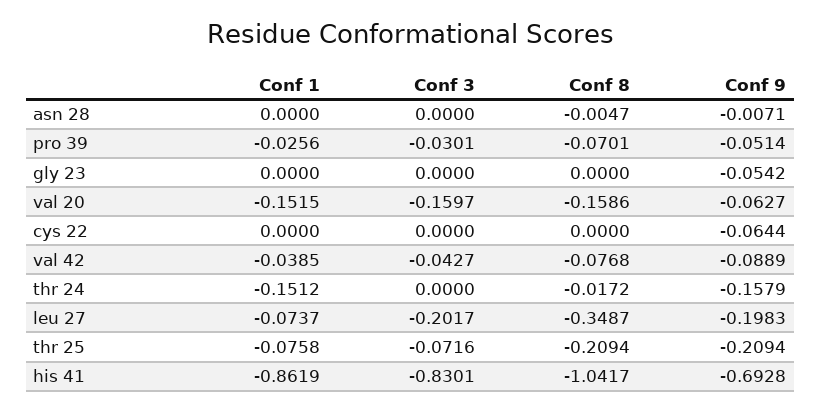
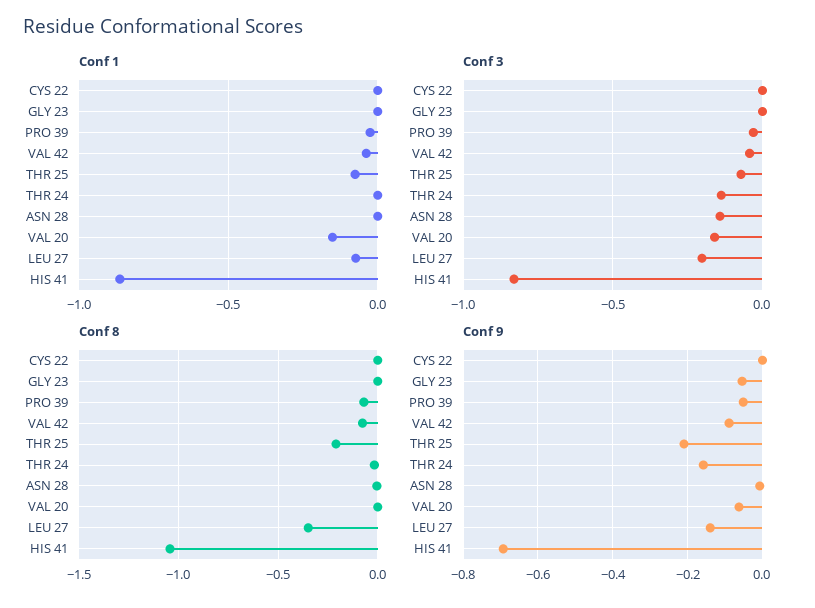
Conf 3, asn 28: 0 -> -0.15
Conf 8, val 20: -0.1586 -> 0
Conf 9, cys 22: -0.0644 -> 0
Conf 1, thr 24: -0.1512 -> 0
Conf 3, thr 24: 0 -> -0.15
Conf 9, leu 27: -0.1983 -> -0.14

